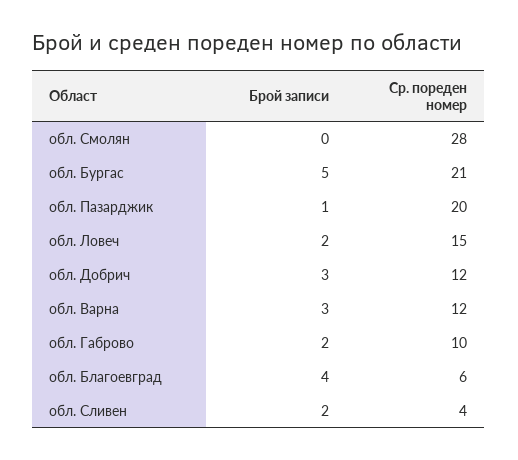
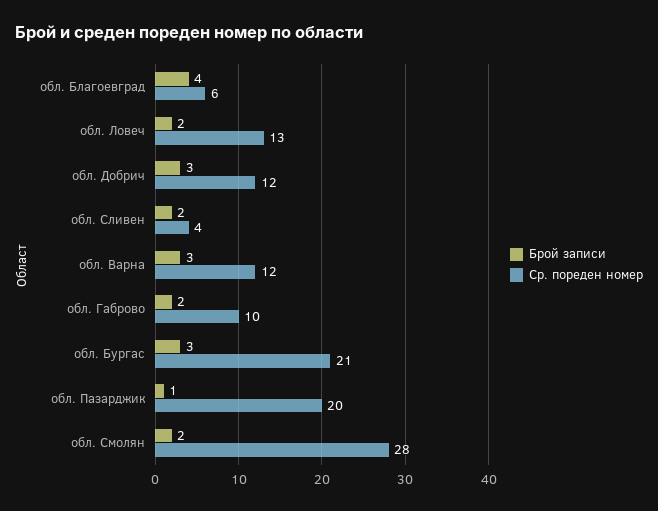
Брой записи, обл. Смолян: 0 -> 2
Брой записи, обл. Бургас: 5 -> 3
Ср. пореден номер, обл. Ловеч: 15 -> 13

